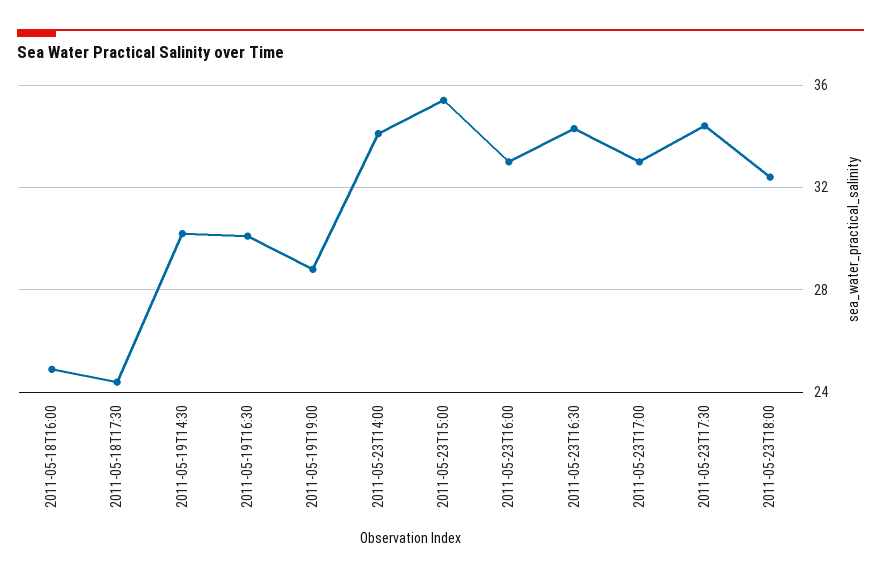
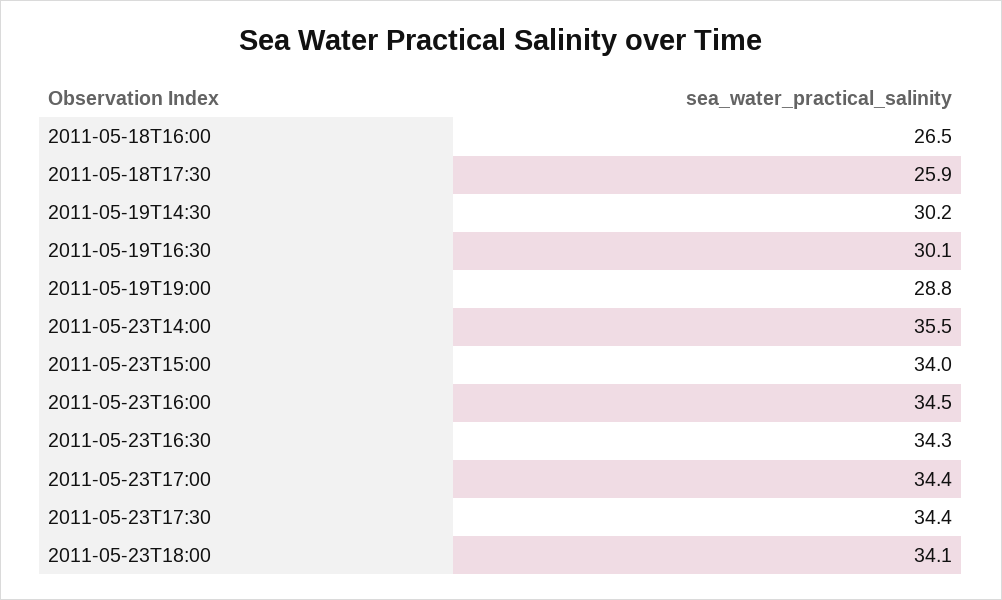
2011-05-18T16:00: 25 -> 26.5
2011-05-18T17:30: 24.5 -> 25.9
2011-05-23T14:00: 34 -> 35.5
2011-05-23T15:00: 35.5 -> 34
2011-05-23T16:00: 33 -> 34.5
2011-05-23T17:00: 33 -> 34.4
2011-05-23T18:00: 32.5 -> 34.1

